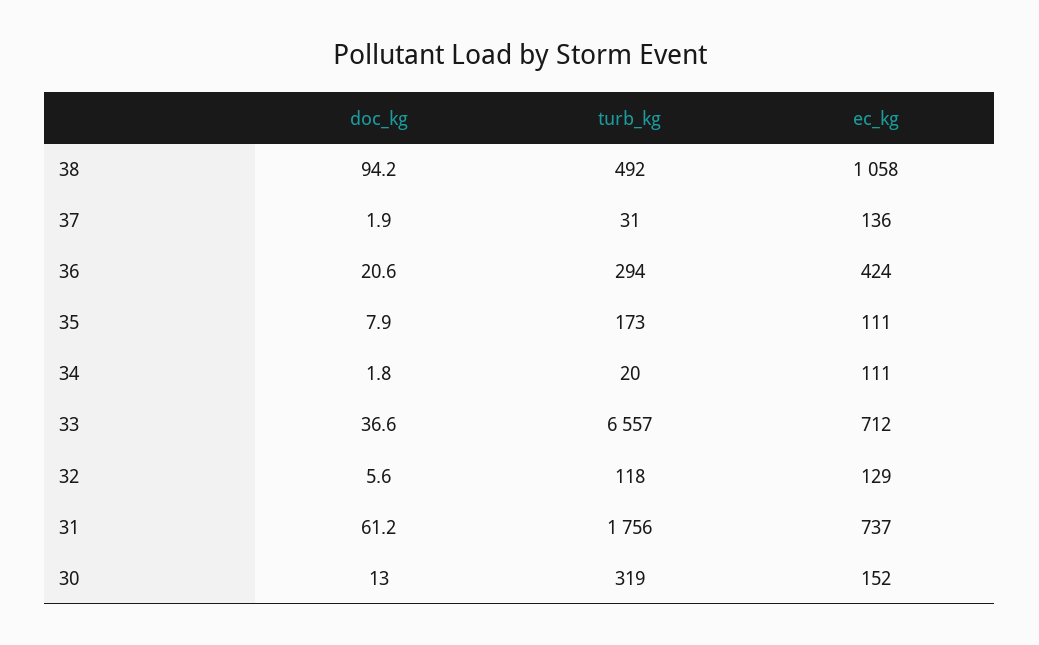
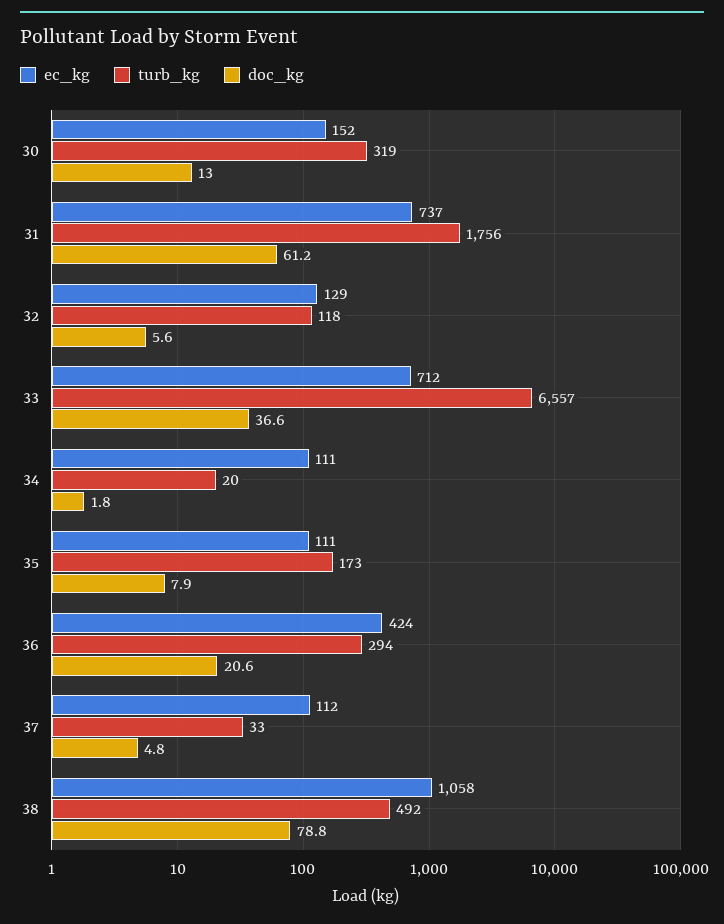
doc_kg, 38: 94.2 -> 78.8
doc_kg, 37: 1.9 -> 4.8
turb_kg, 37: 31 -> 33
ec_kg, 37: 136 -> 112

